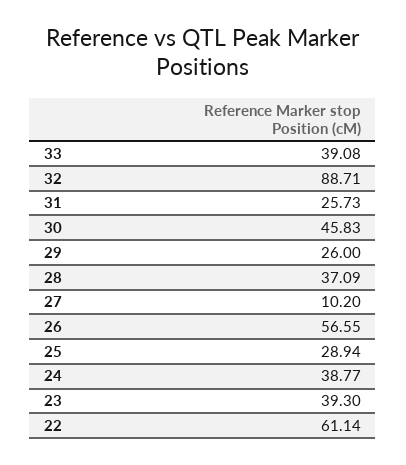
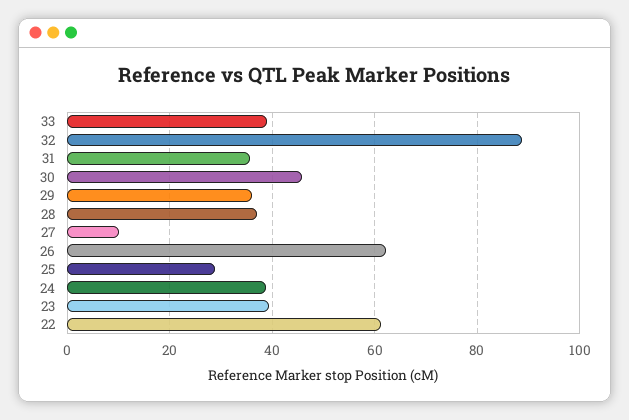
31: 25.73 -> 36
29: 26 -> 36
26: 56.55 -> 62

